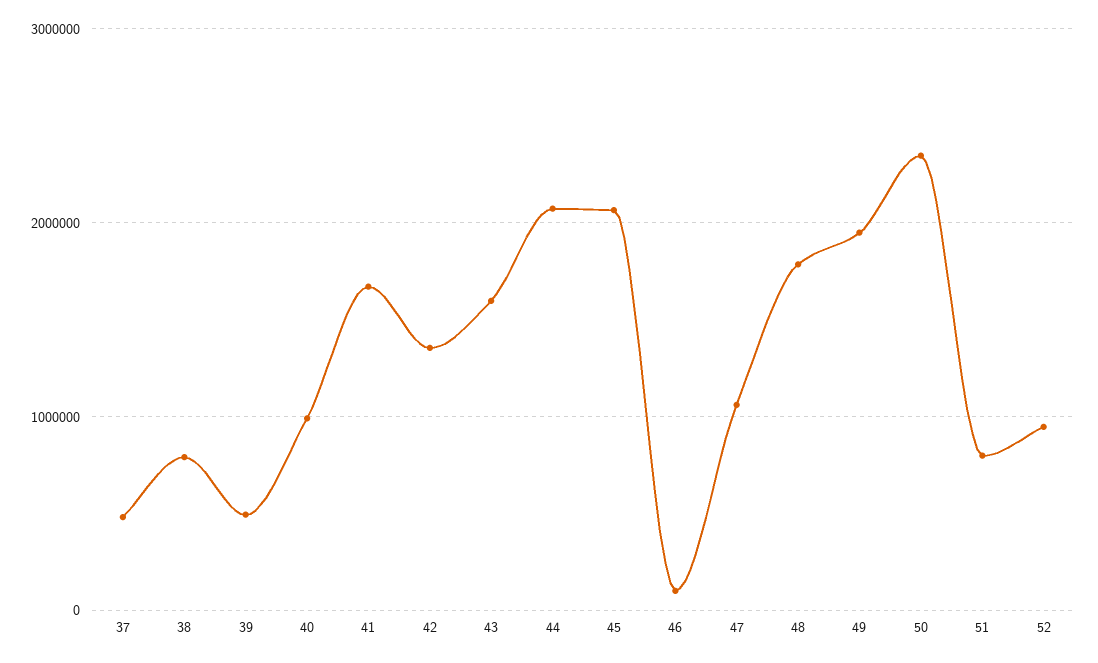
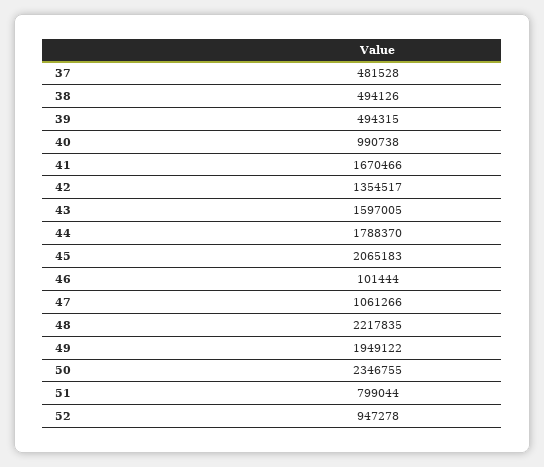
38: 800000 -> 494126
44: 2100000 -> 1788370
48: 1800000 -> 2217835

